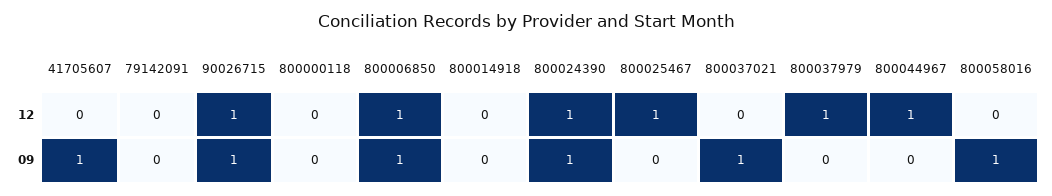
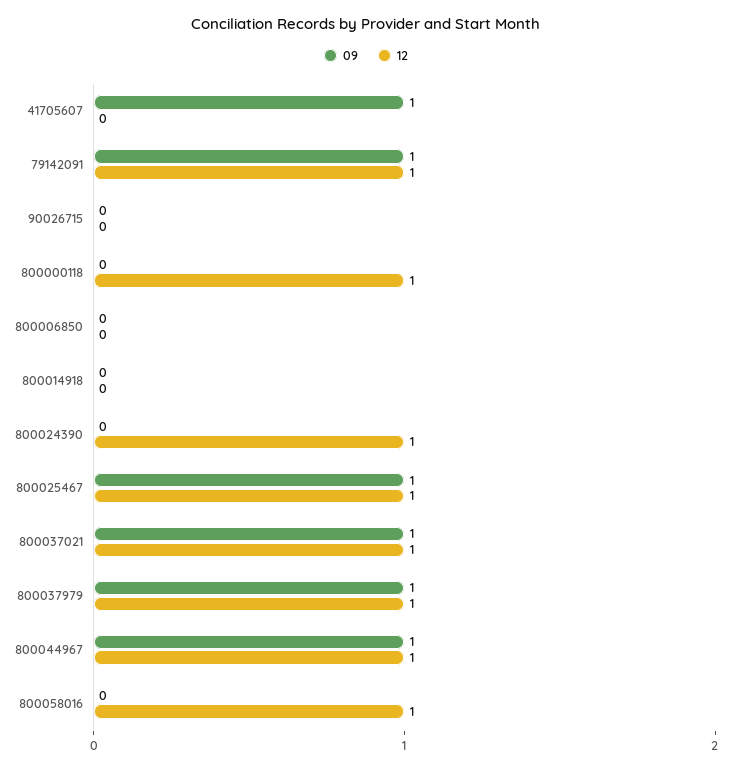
12, 79142091: 0 -> 1
12, 90026715: 1 -> 0
12, 800000118: 0 -> 1
12, 800006850: 1 -> 0
12, 800037021: 0 -> 1
12, 800058016: 0 -> 1
09, 79142091: 0 -> 1
09, 90026715: 1 -> 0
09, 800006850: 1 -> 0
09, 800024390: 1 -> 0
09, 800025467: 0 -> 1
09, 800037979: 0 -> 1
09, 800044967: 0 -> 1
09, 800058016: 1 -> 0

